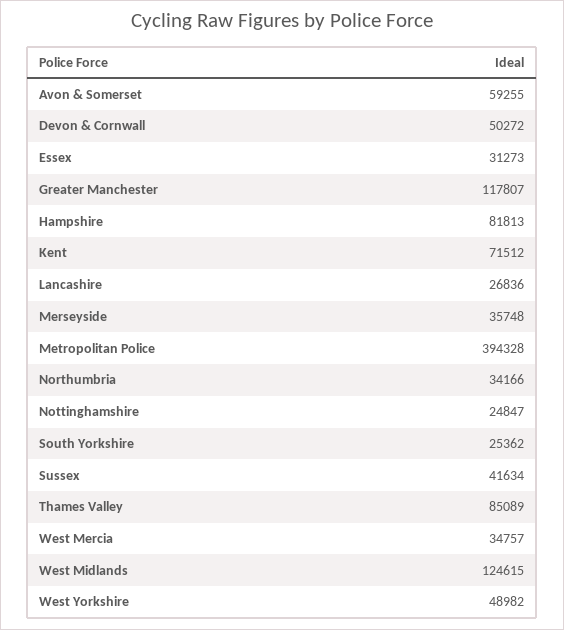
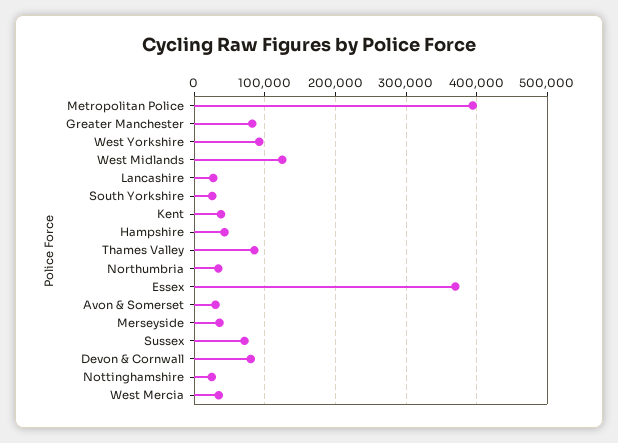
Avon & Somerset: 59255 -> 30000
Devon & Cornwall: 50272 -> 80000
Essex: 31273 -> 370000
Greater Manchester: 117807 -> 80000
Hampshire: 81813 -> 40000
Kent: 71512 -> 40000
Sussex: 41634 -> 70000
West Yorkshire: 48982 -> 90000

